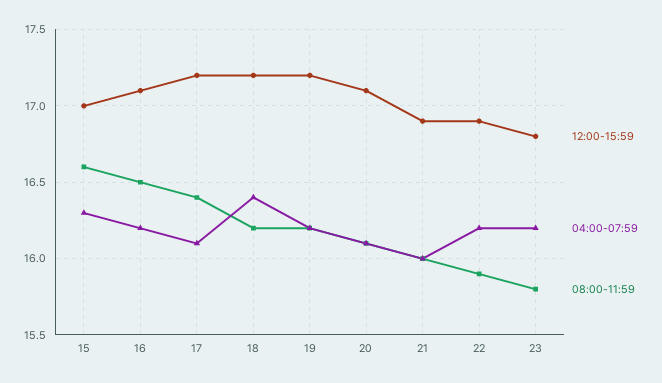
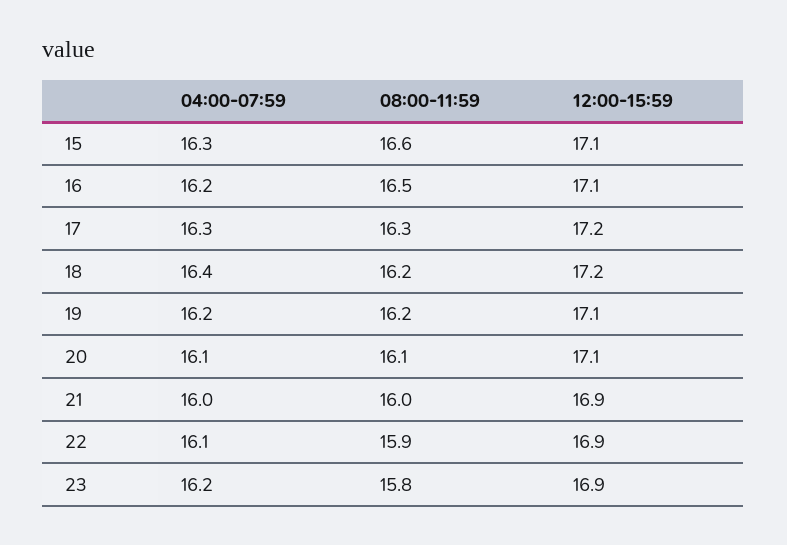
12:00-15:59, 15: 17 -> 17.1
04:00-07:59, 17: 16.1 -> 16.3
08:00-11:59, 17: 16.4 -> 16.3
12:00-15:59, 19: 17.2 -> 17.1
04:00-07:59, 22: 16.2 -> 16.1
12:00-15:59, 23: 16.8 -> 16.9

